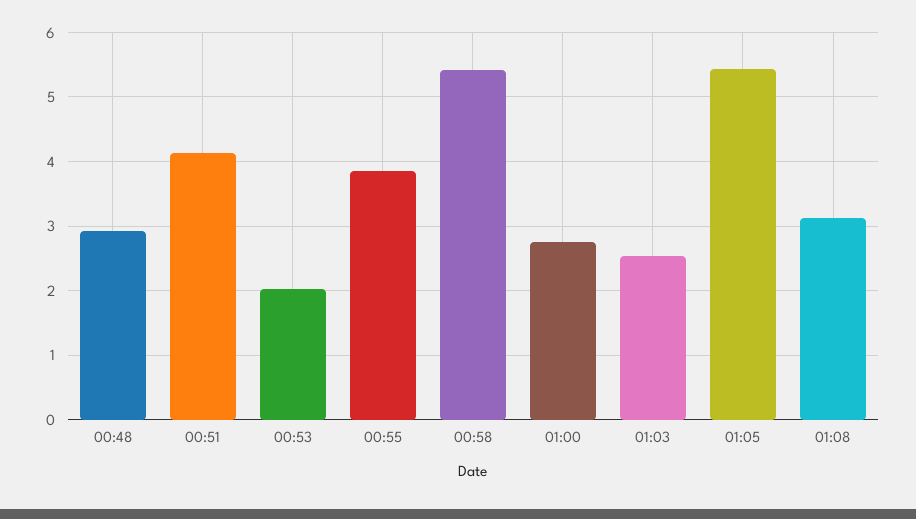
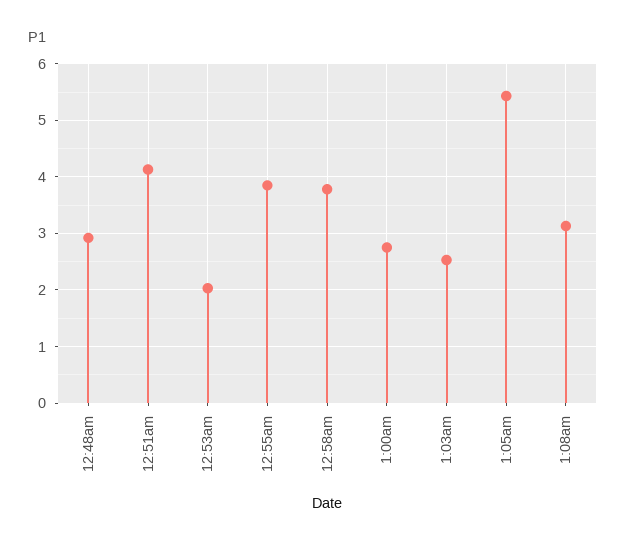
00:58: 5.4 -> 3.8

